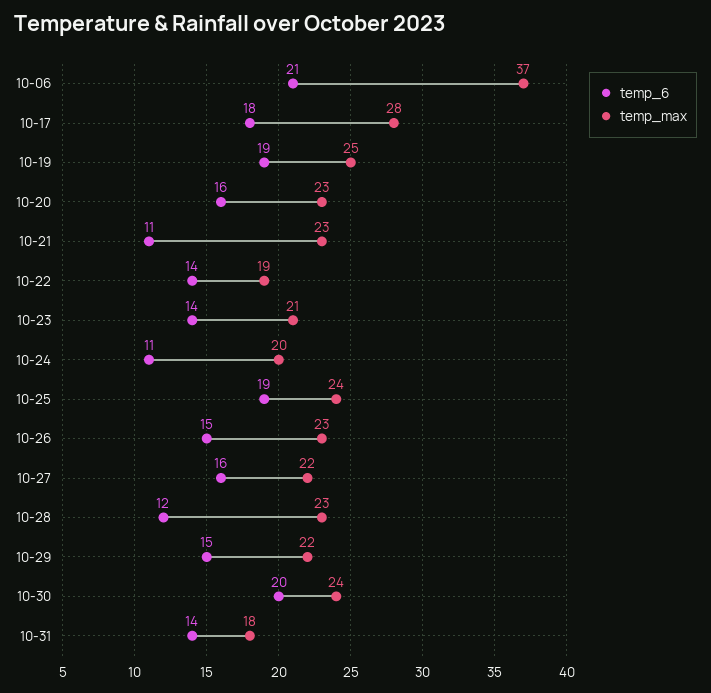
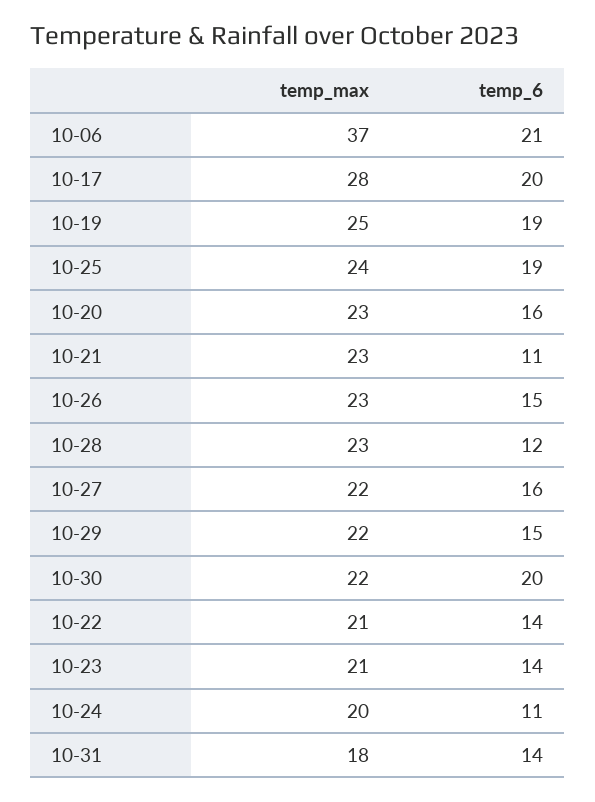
temp_6, 10-17: 18 -> 20
temp_max, 10-22: 19 -> 21
temp_max, 10-30: 24 -> 22

